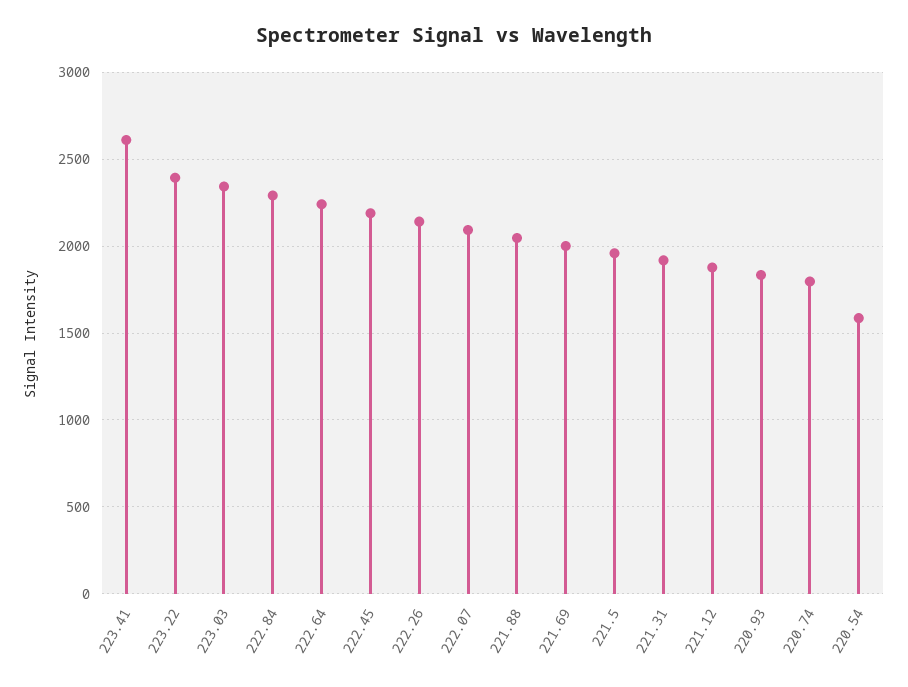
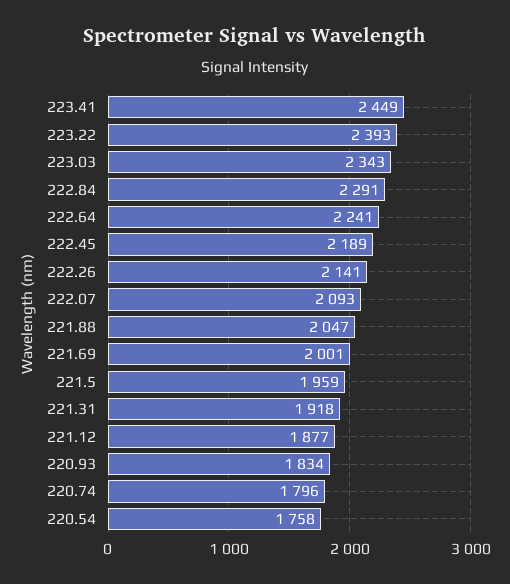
223.41: 2600 -> 2449
220.54: 1600 -> 1758

